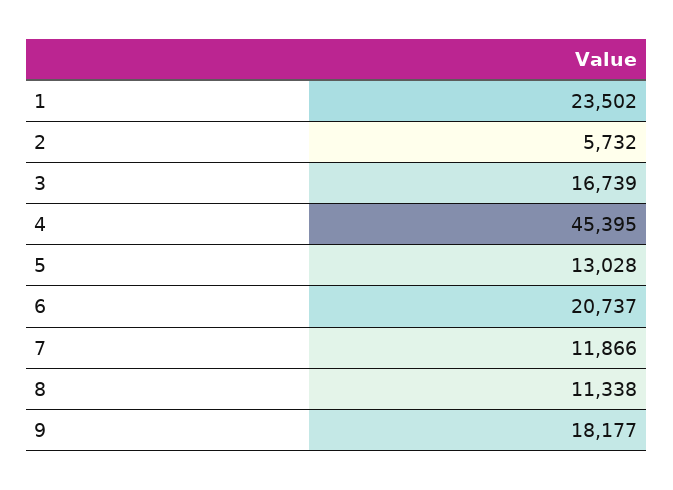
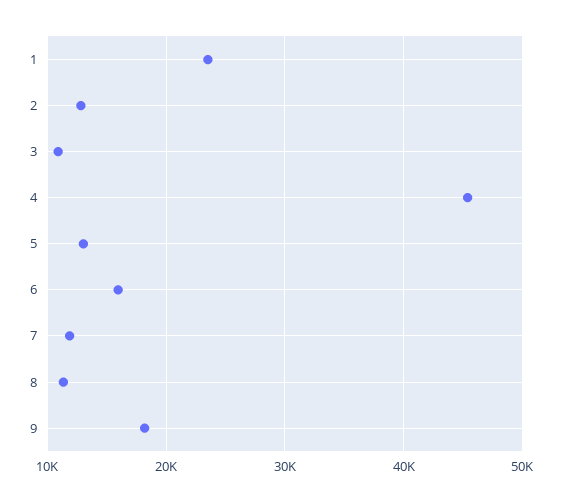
2: 5732 -> 13000
3: 16739 -> 11000
6: 20737 -> 16000

